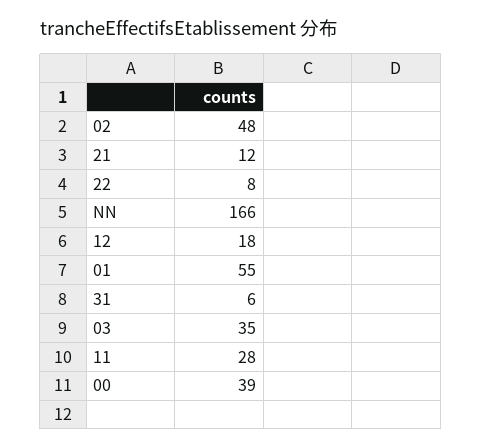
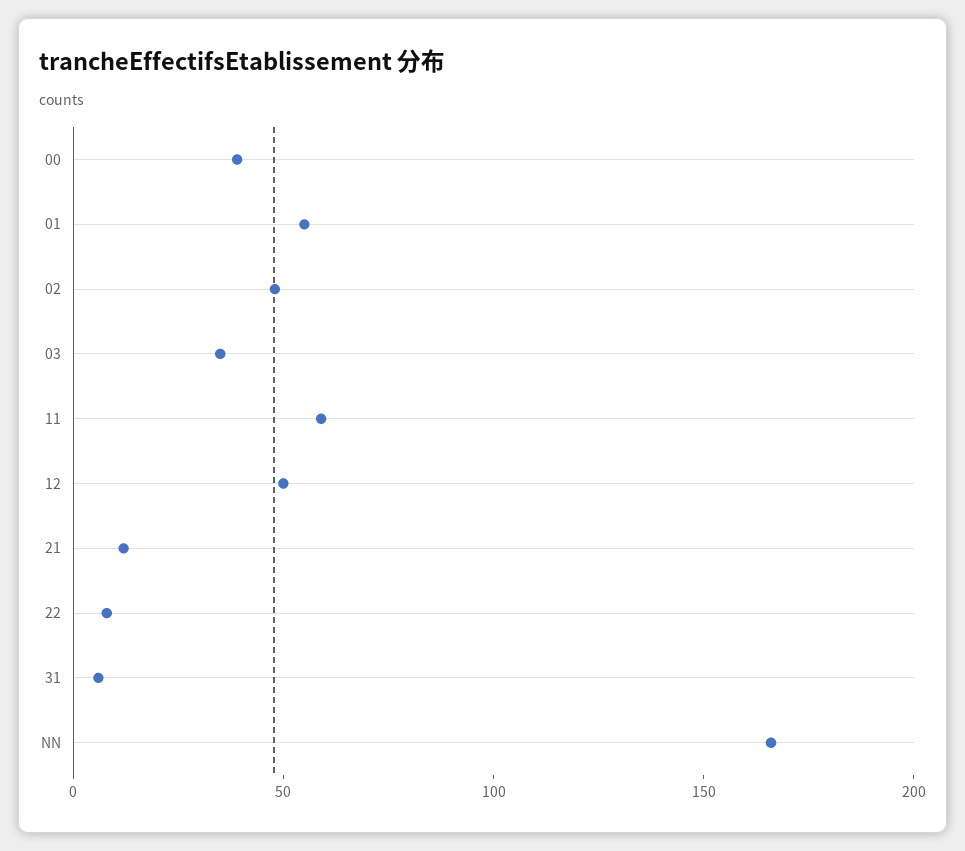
12: 18 -> 50
11: 28 -> 60

